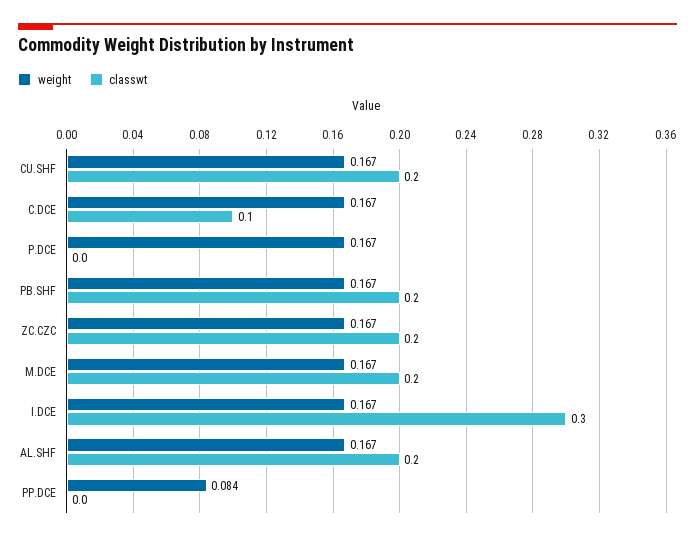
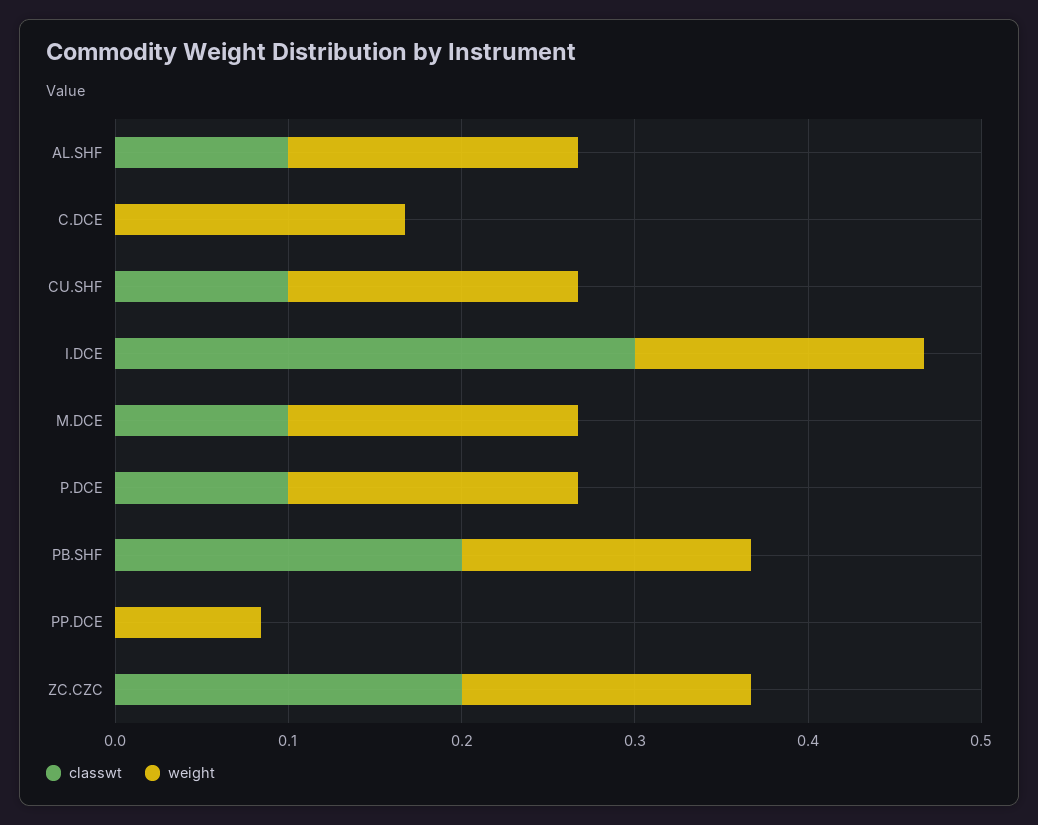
classwt, CU.SHF: 0.2 -> 0.1
classwt, C.DCE: 0.1 -> 0
classwt, P.DCE: 0 -> 0.1
classwt, M.DCE: 0.2 -> 0.1
classwt, AL.SHF: 0.2 -> 0.1

